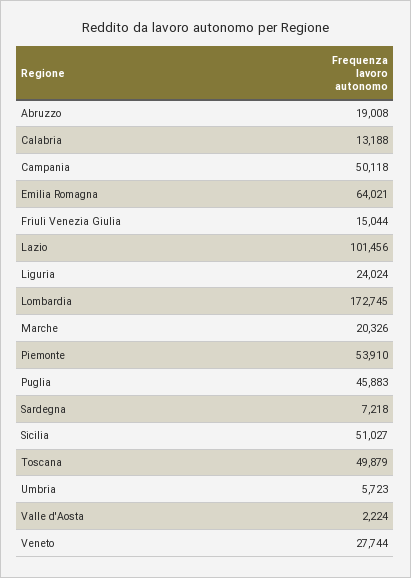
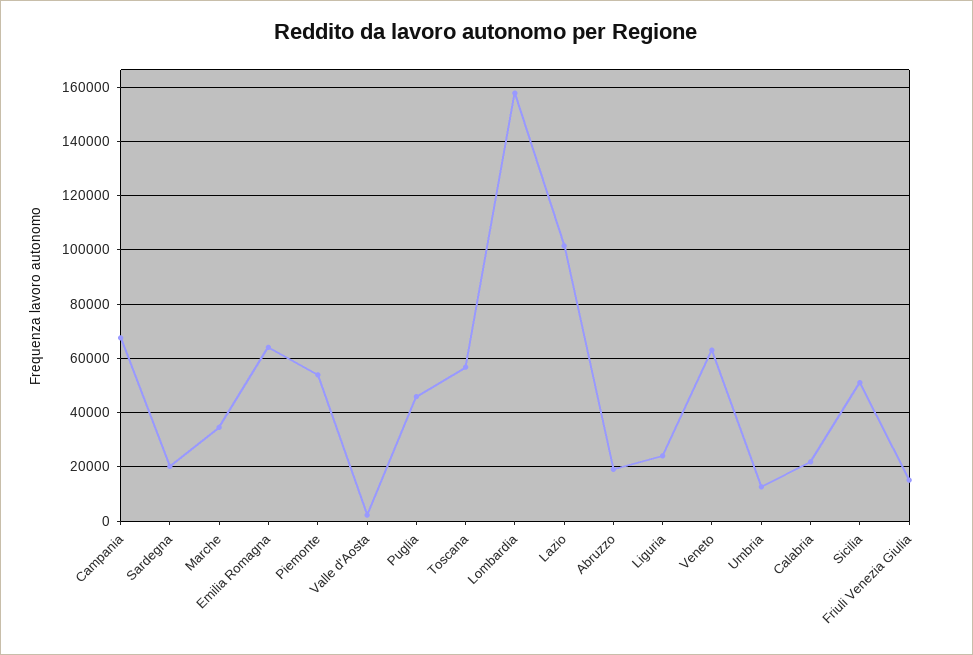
Calabria: 13188 -> 22500
Campania: 50118 -> 67500
Lombardia: 172745 -> 157500
Marche: 20326 -> 35000
Sardegna: 7218 -> 20000
Toscana: 49879 -> 57500
Umbria: 5723 -> 12500
Veneto: 27744 -> 62500

